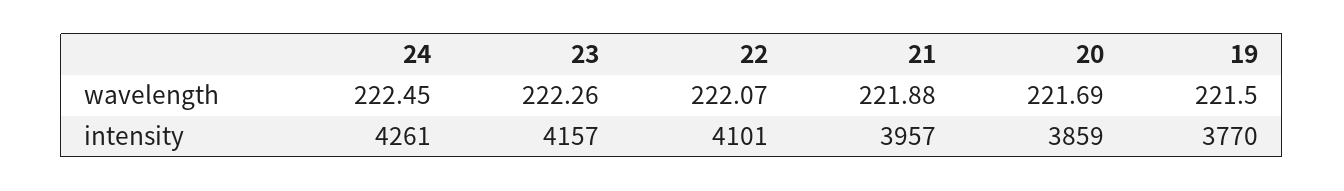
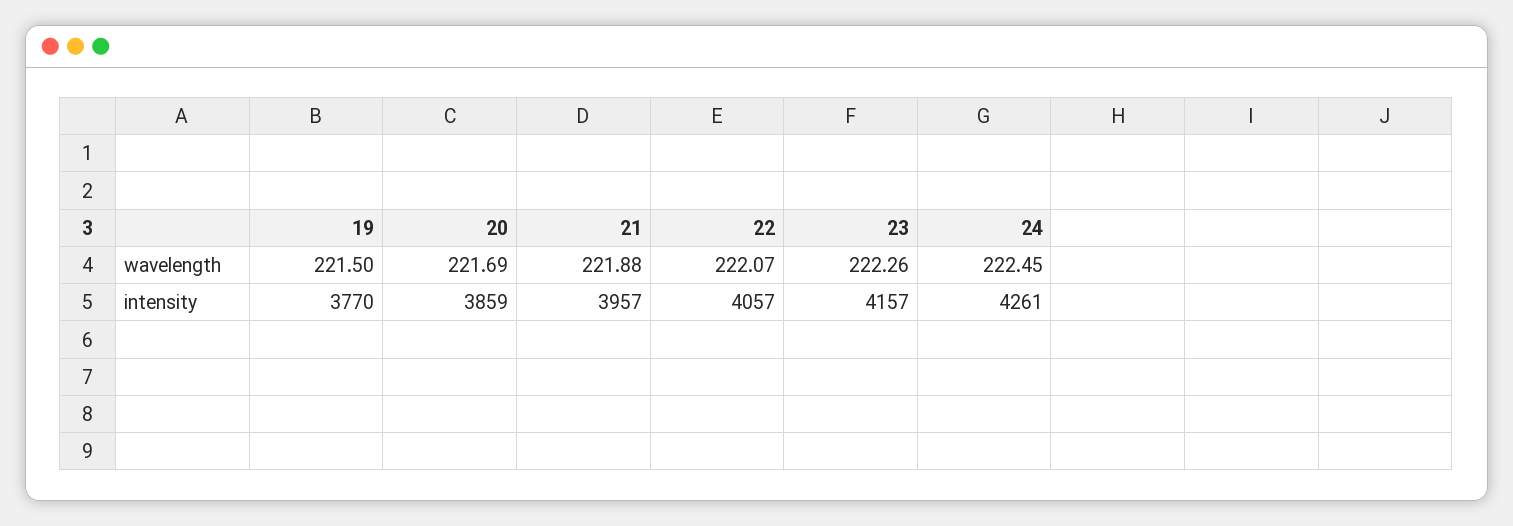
22, intensity: 4101 -> 4057

